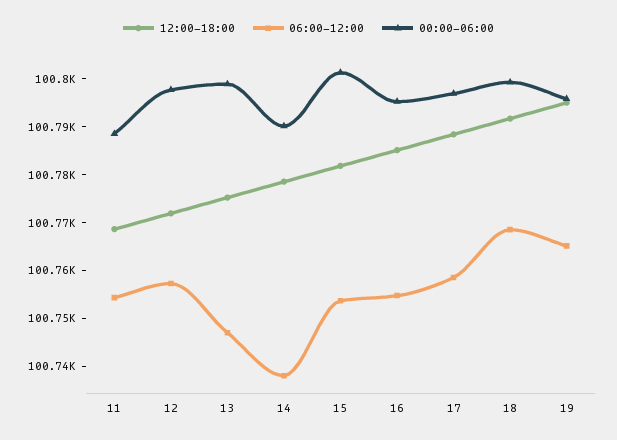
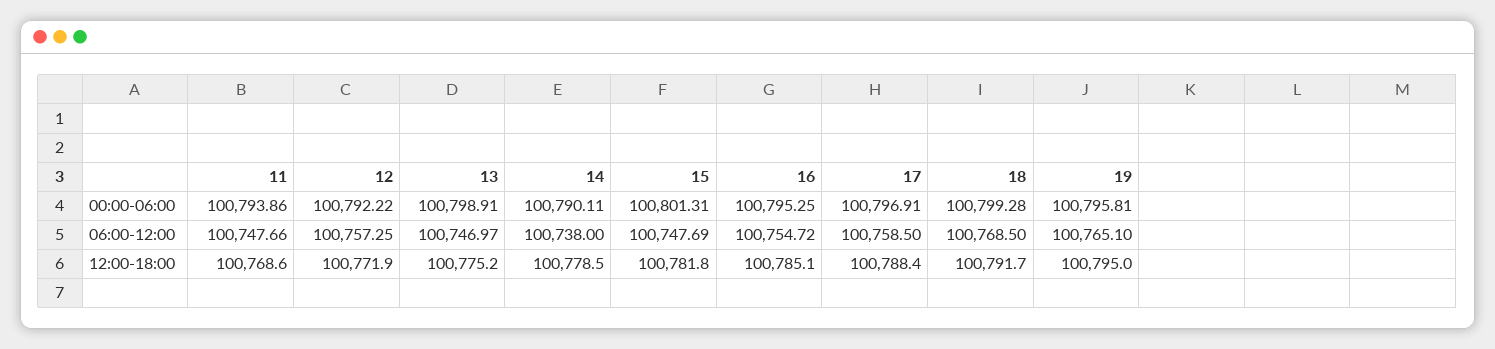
06:00-12:00, 11: 100754 -> 100747.66
00:00-06:00, 11: 100788 -> 100793.86
00:00-06:00, 12: 100798 -> 100792.22
06:00-12:00, 15: 100754 -> 100747.69

